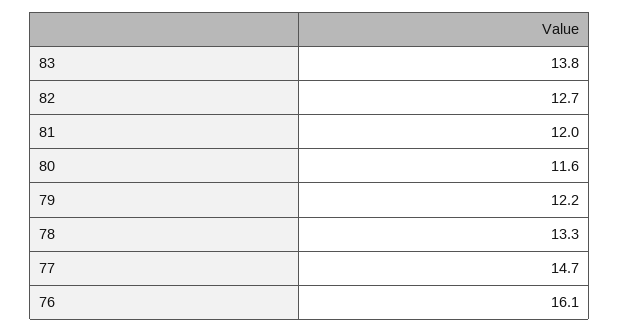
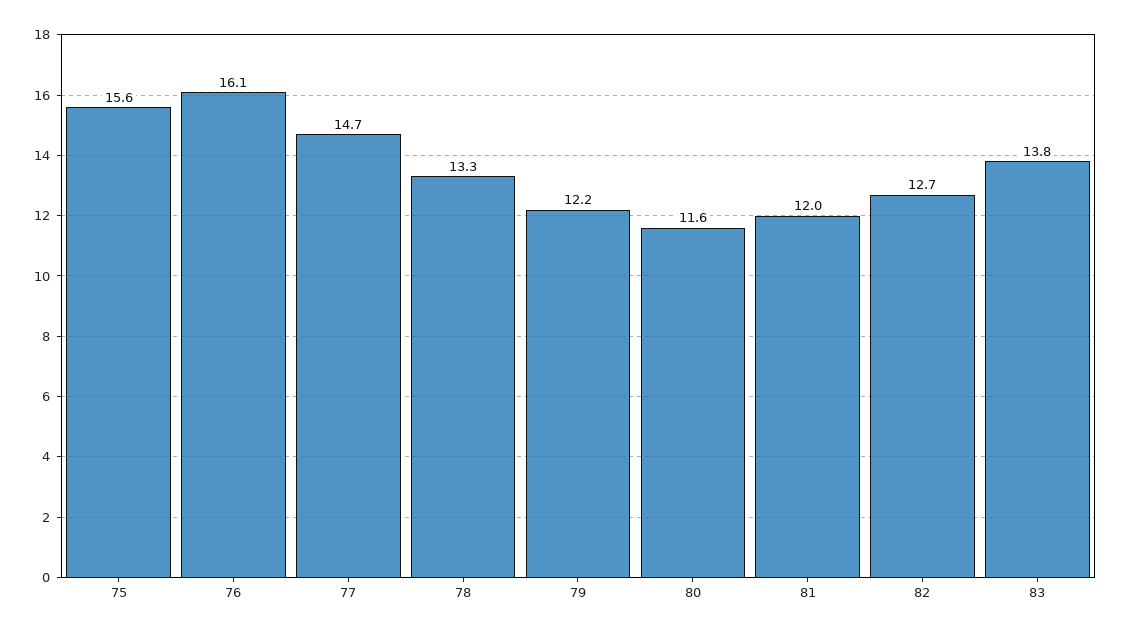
75: none -> 15.6

